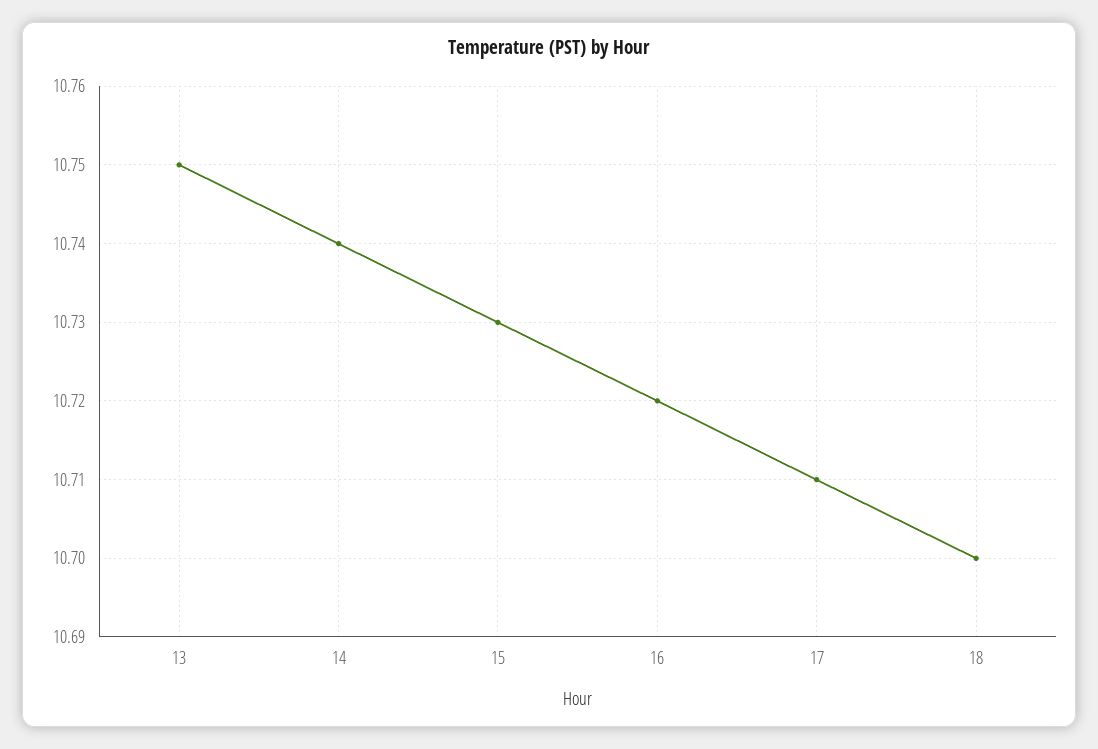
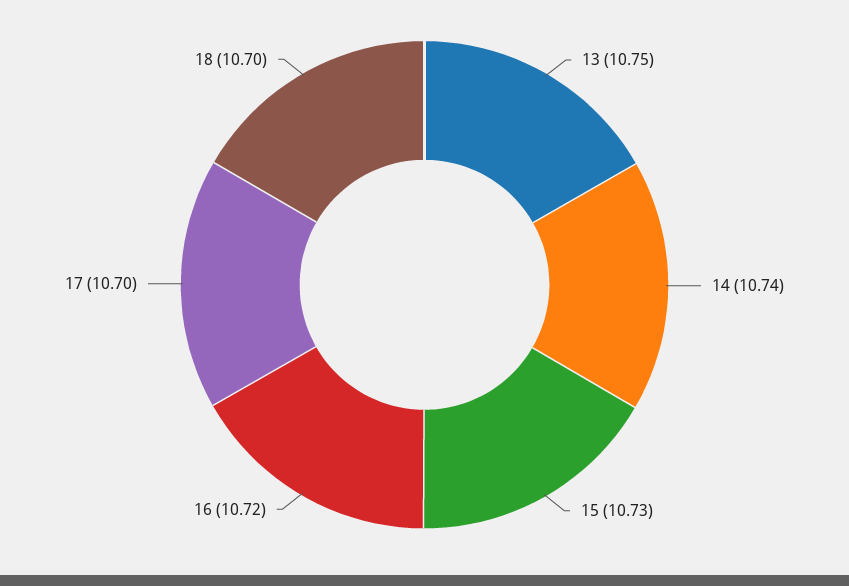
17: 10.71 -> 10.7

